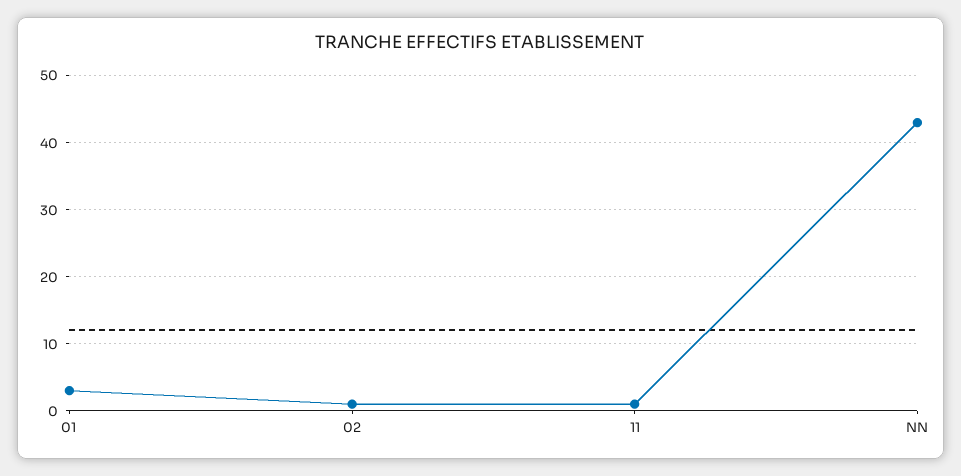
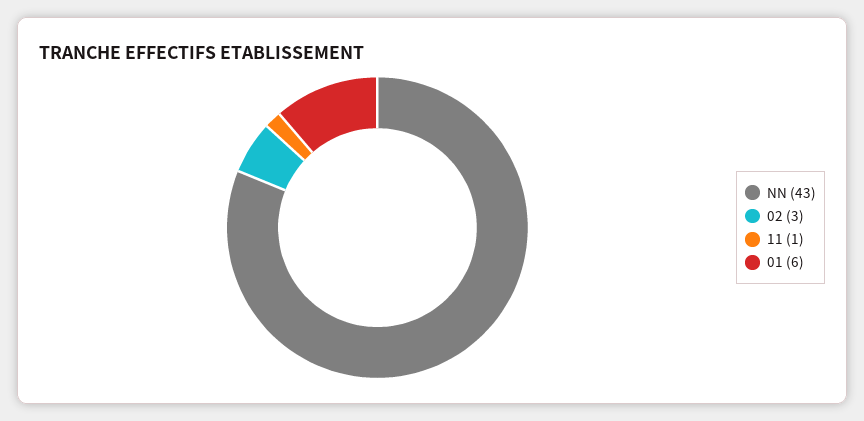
01: 3 -> 6
02: 1 -> 3

